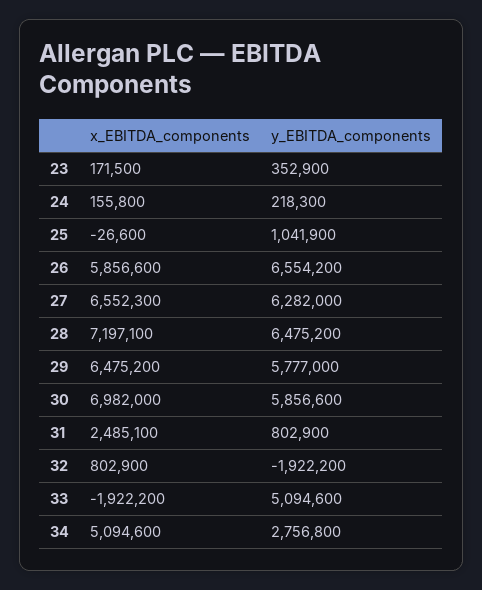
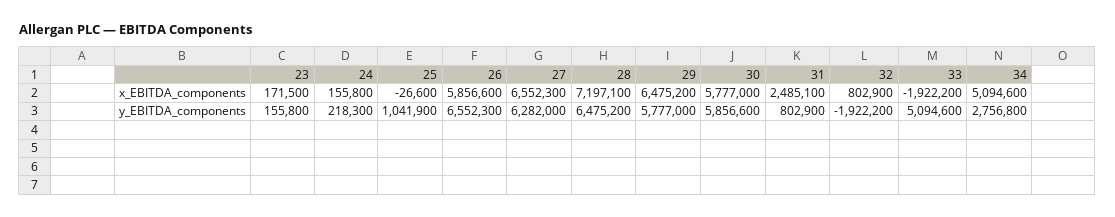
y_EBITDA_components, 23: 352900 -> 155800
y_EBITDA_components, 26: 6554200 -> 6552300
x_EBITDA_components, 30: 6982000 -> 5777000

